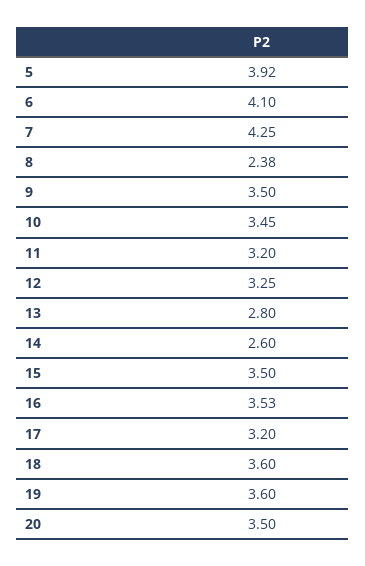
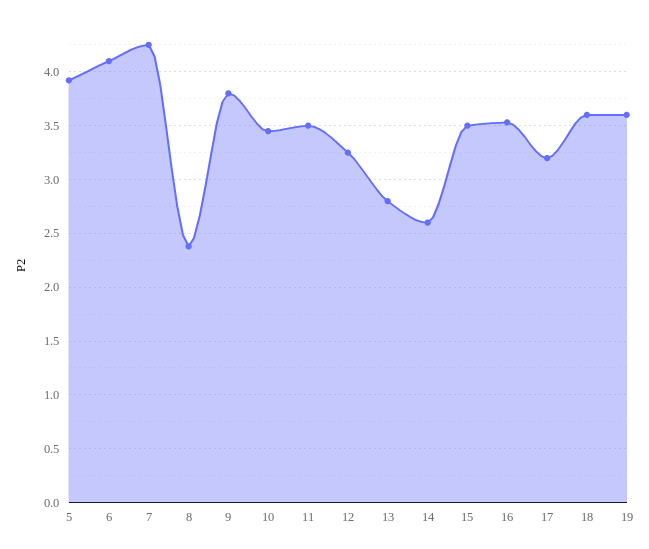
9: 3.5 -> 3.8
11: 3.2 -> 3.5
20: 3.5 -> none

